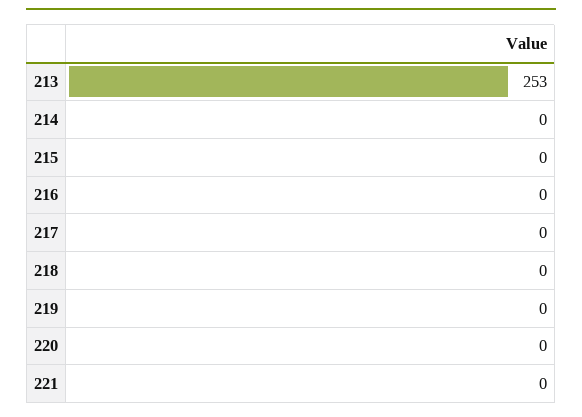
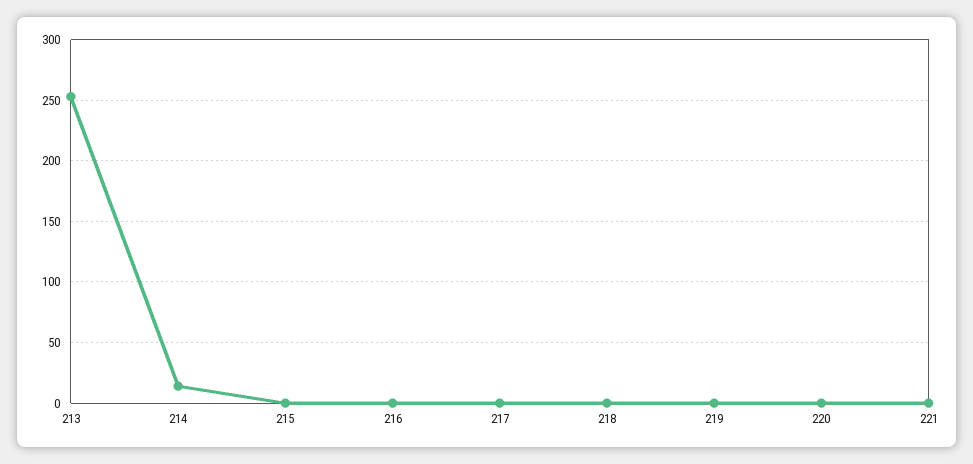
214: 0 -> 15

